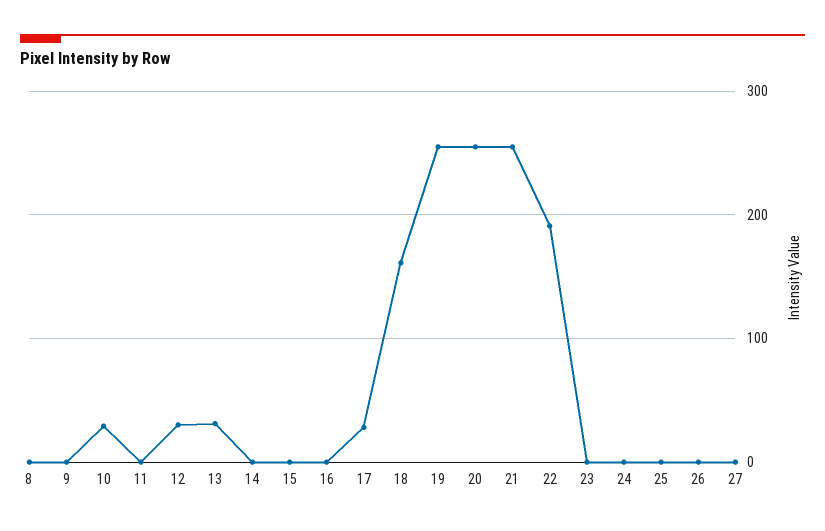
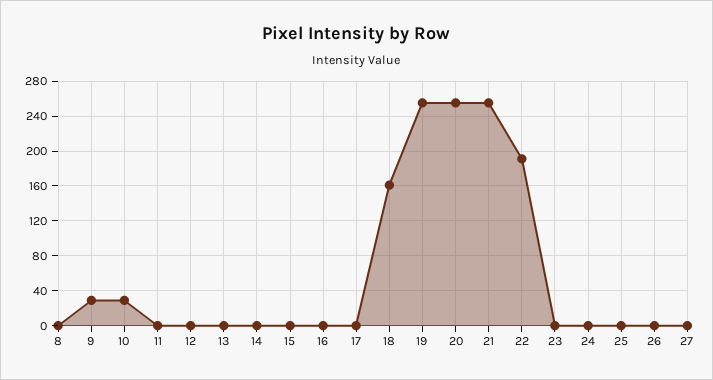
9: 0 -> 30
12: 30 -> 0
13: 30 -> 0
17: 30 -> 0

